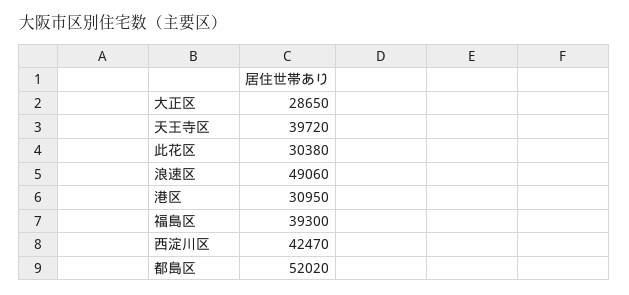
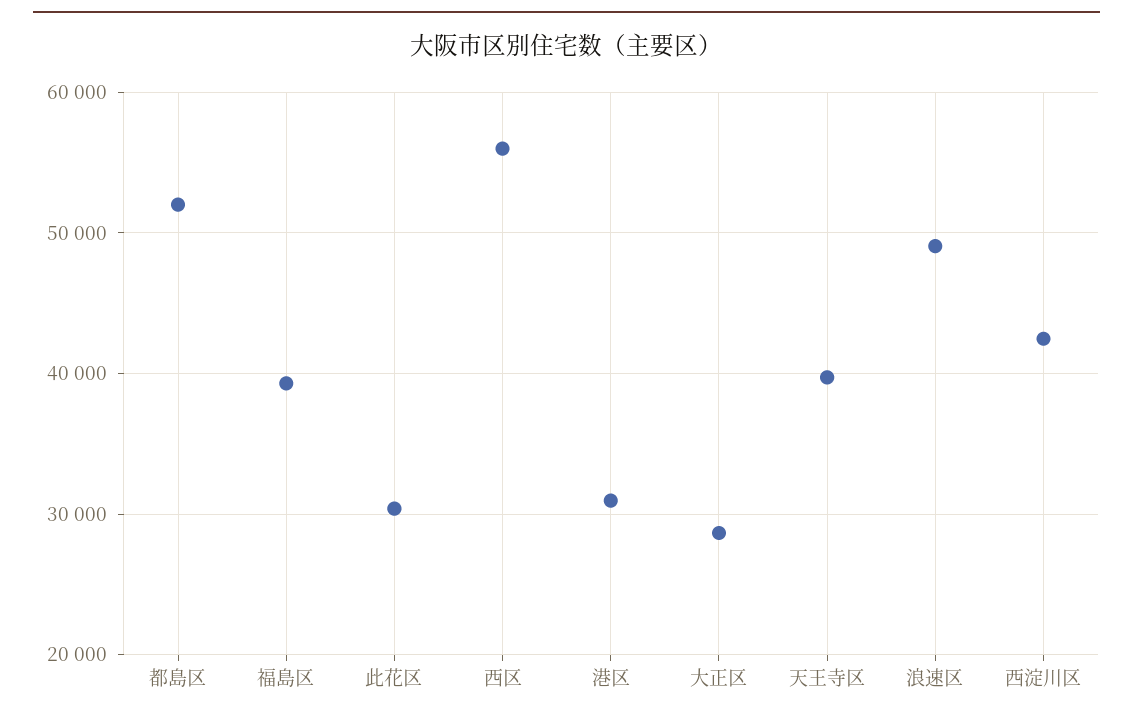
西区: none -> 56000

